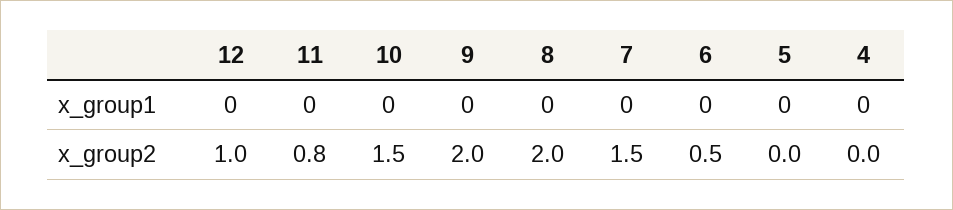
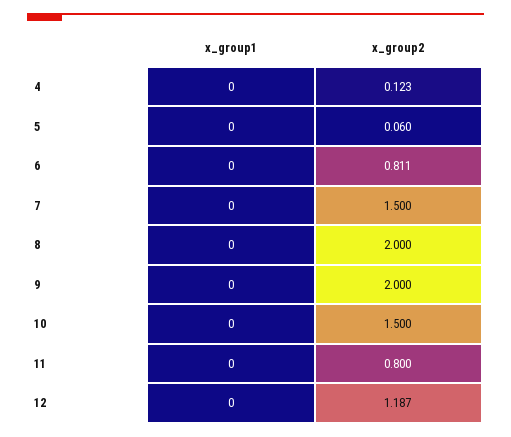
12, x_group2: 1 -> 1.187
6, x_group2: 0.5 -> 0.811
5, x_group2: 0 -> 0.06
4, x_group2: 0 -> 0.123

